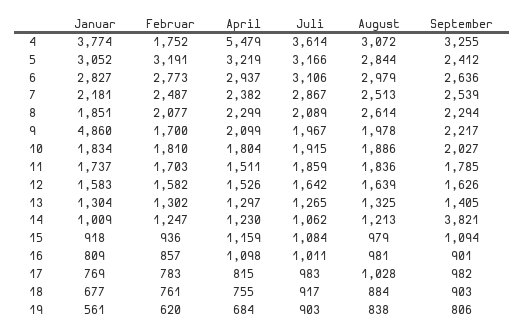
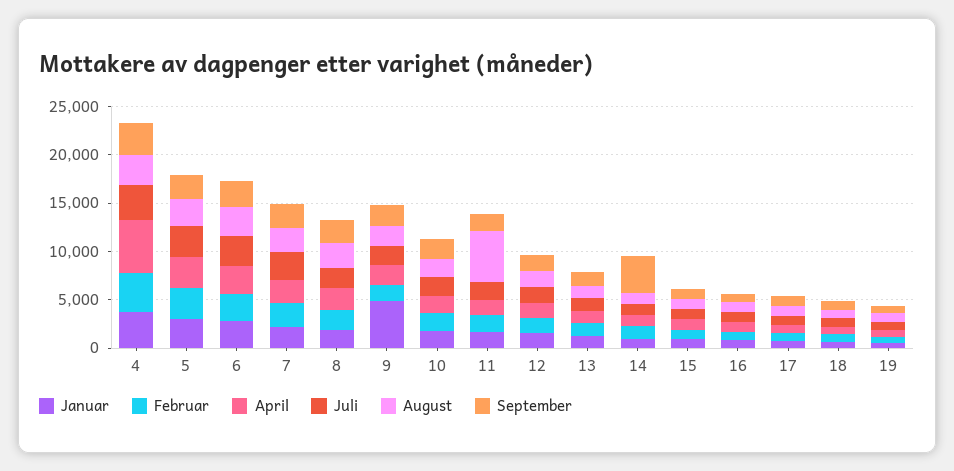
Februar, 4: 1752 -> 4000
August, 11: 1836 -> 5000

